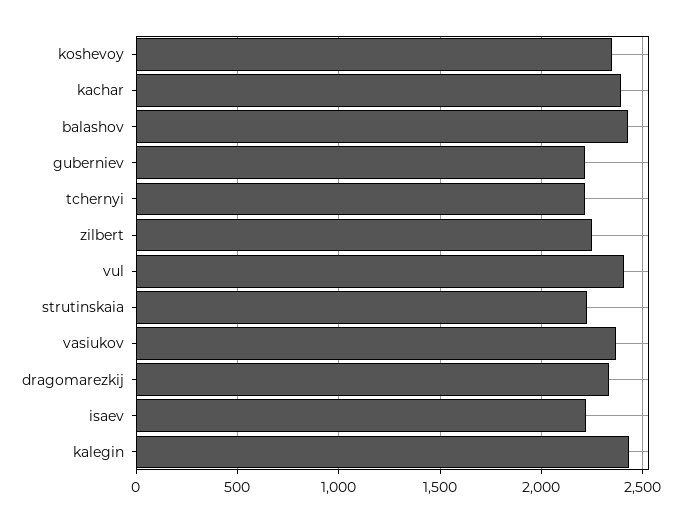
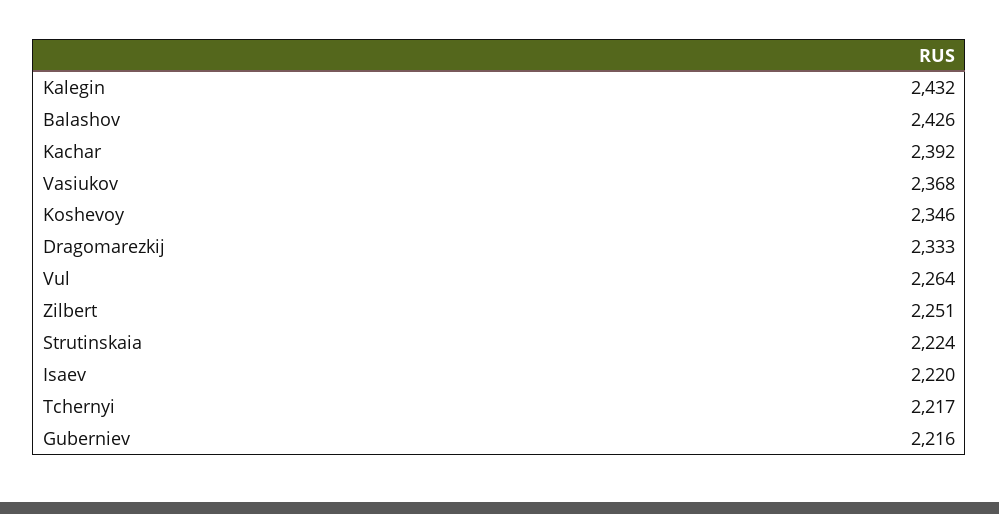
vul: 2400 -> 2264

